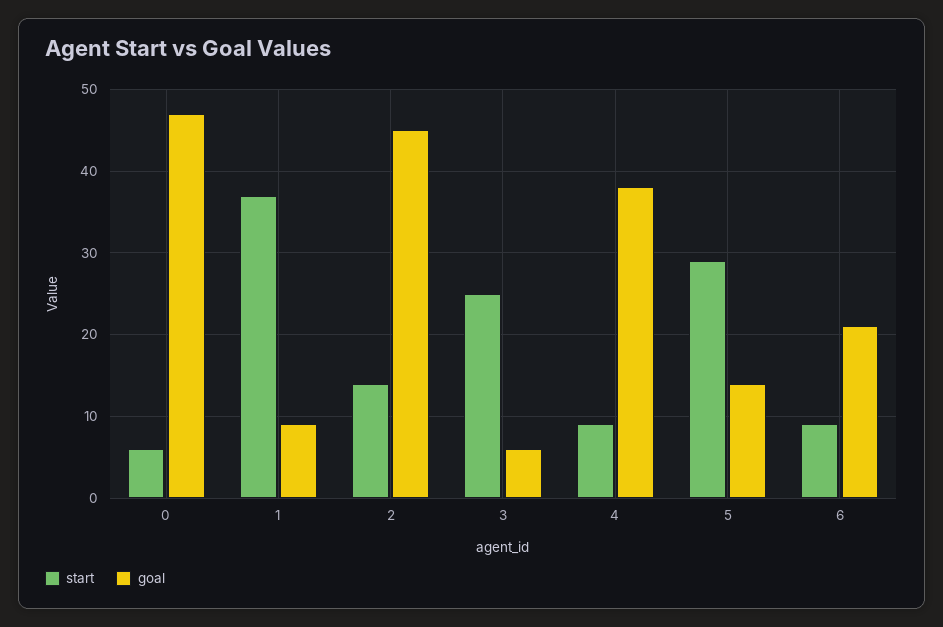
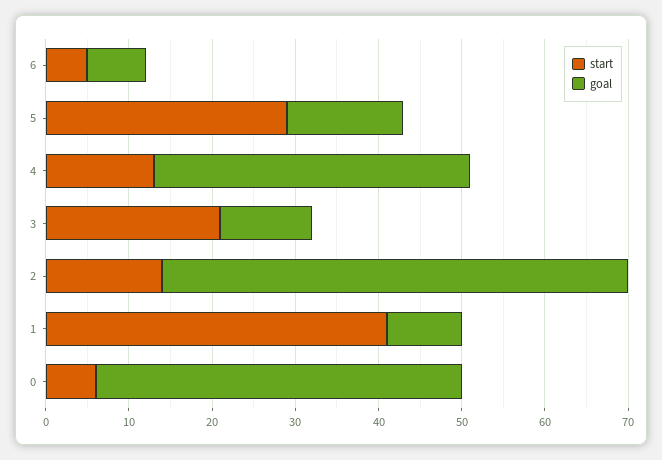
goal, 0: 47 -> 44
start, 1: 37 -> 41
goal, 2: 45 -> 56
start, 3: 25 -> 21
goal, 3: 6 -> 11
start, 4: 9 -> 13
start, 6: 9 -> 5
goal, 6: 21 -> 7

